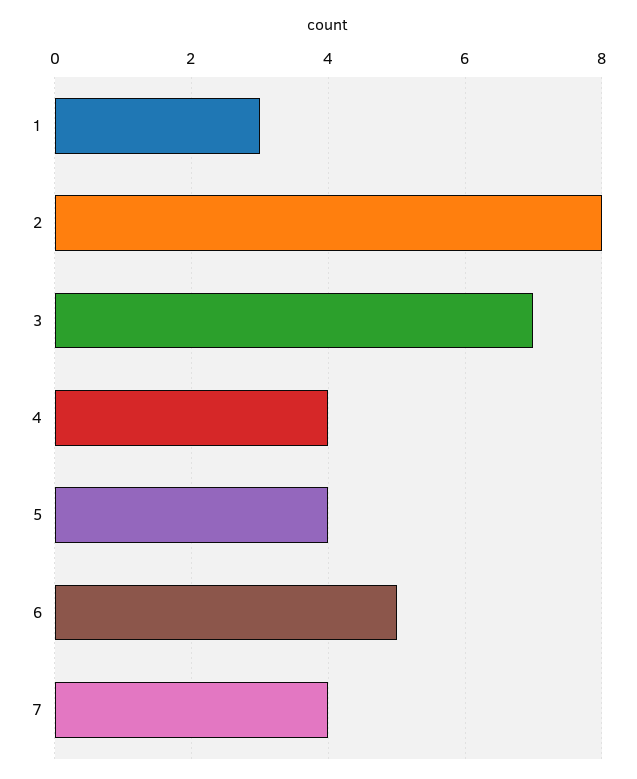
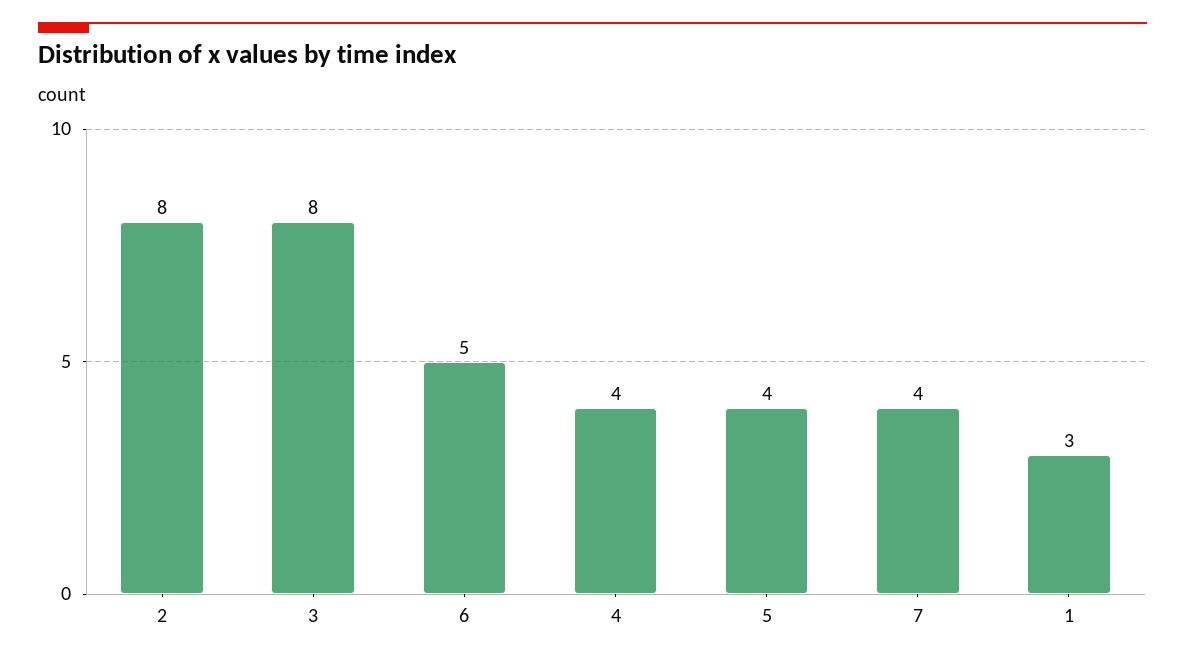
3: 7 -> 8

